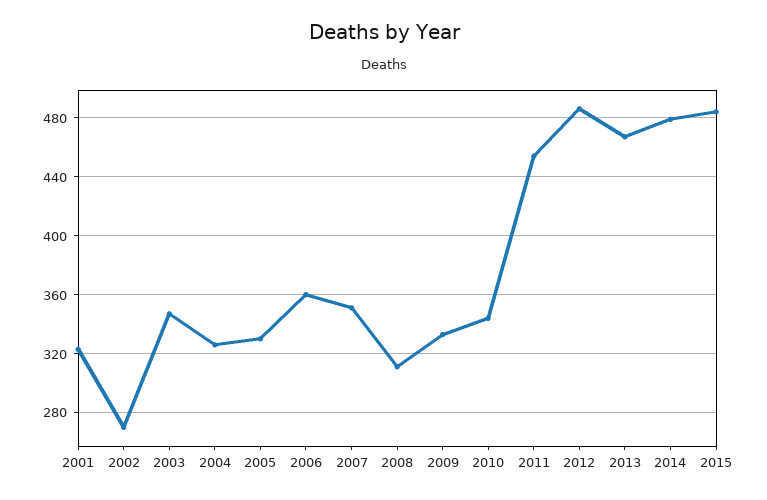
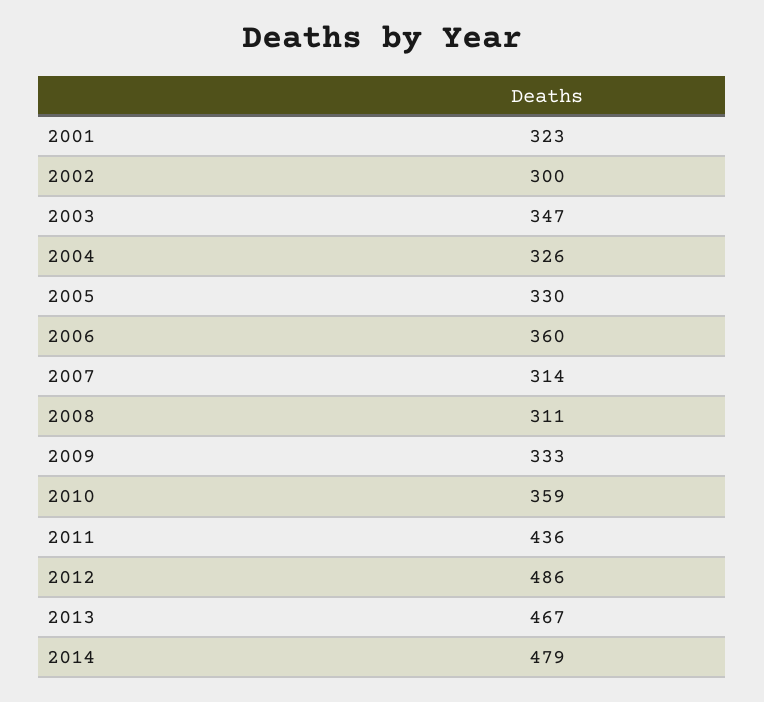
2002: 270 -> 300
2007: 350 -> 314
2010: 345 -> 359
2011: 455 -> 436
2015: 485 -> none

